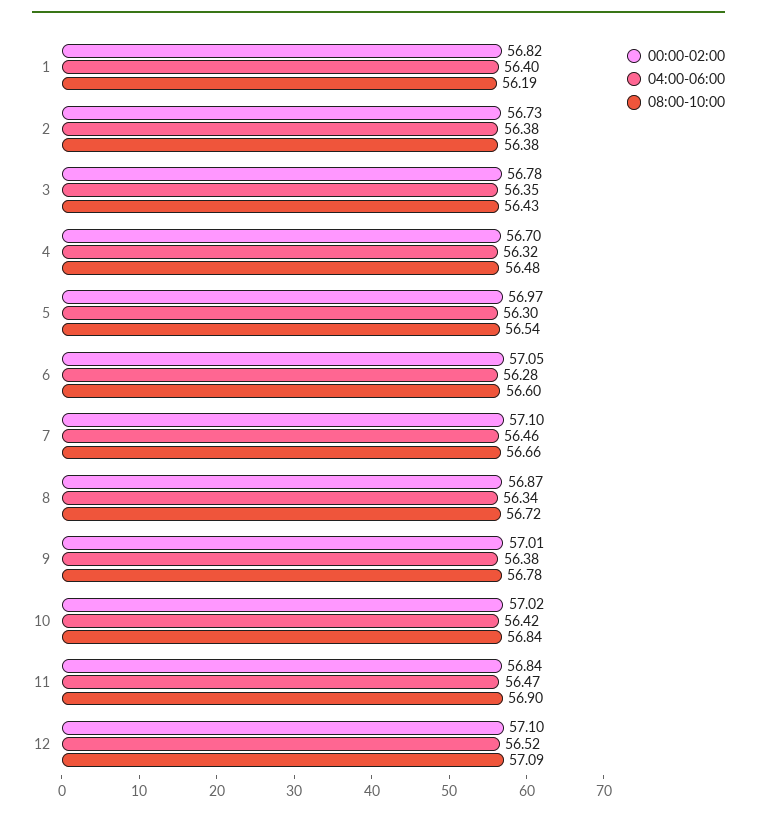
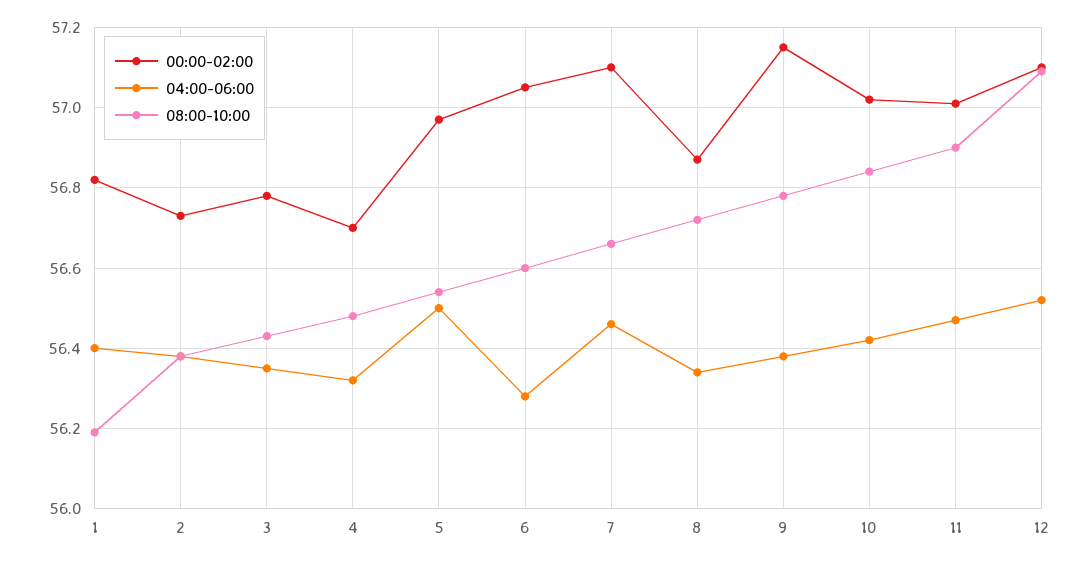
04:00-06:00, 5: 56.3 -> 56.5
00:00-02:00, 9: 57.01 -> 57.15
00:00-02:00, 11: 56.84 -> 57

